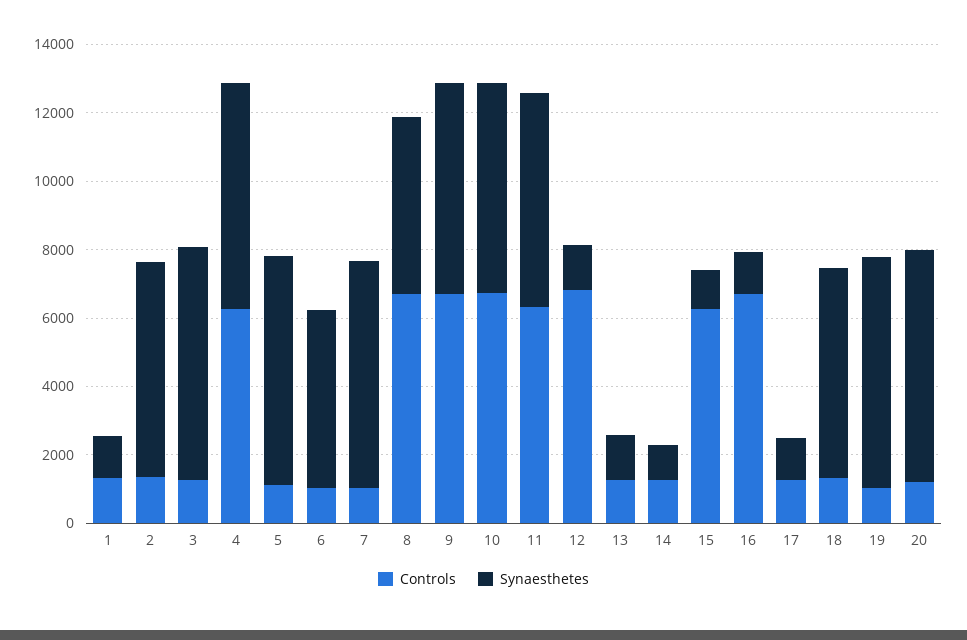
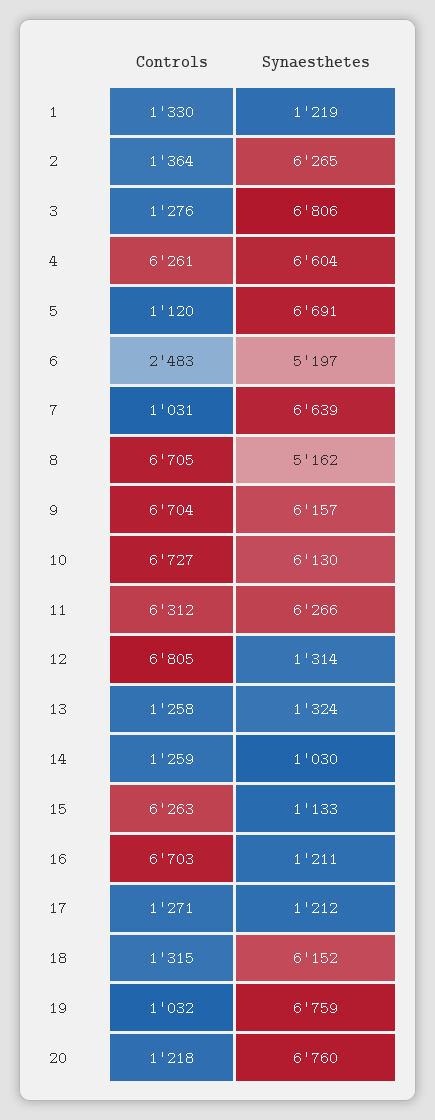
Controls, 6: 1000 -> 2483

